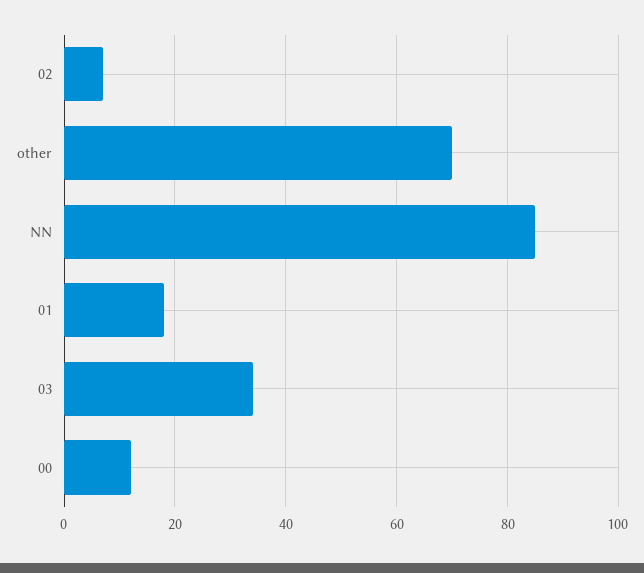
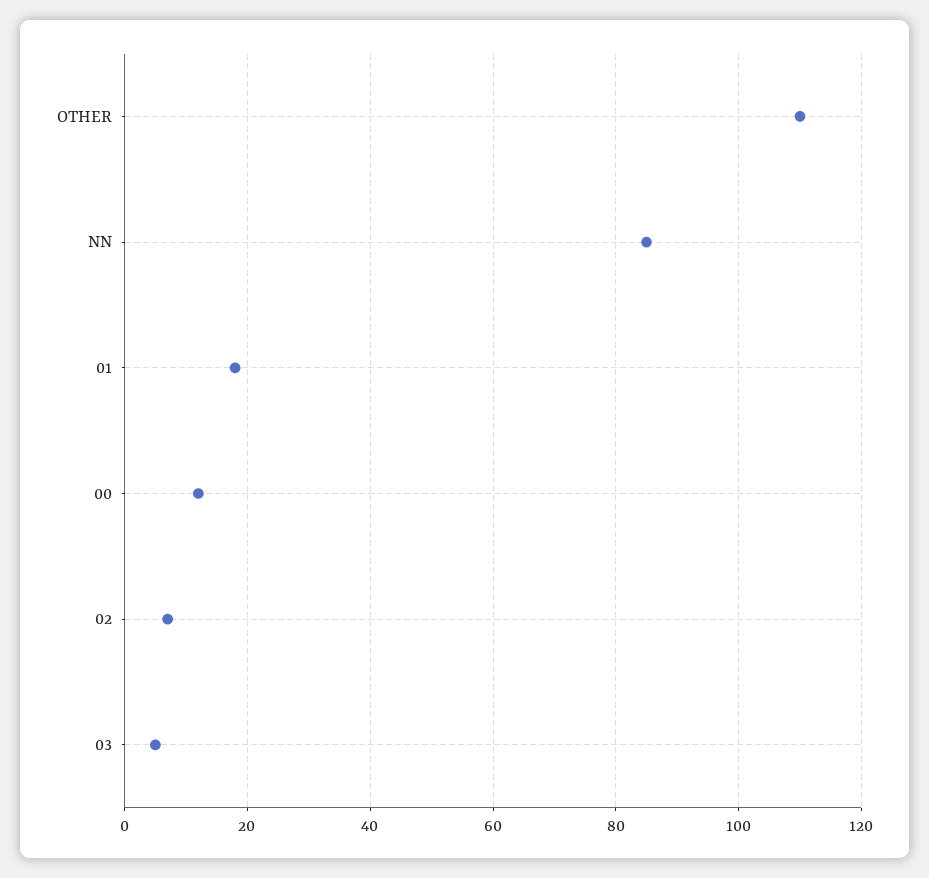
other: 70 -> 110
03: 35 -> 5

